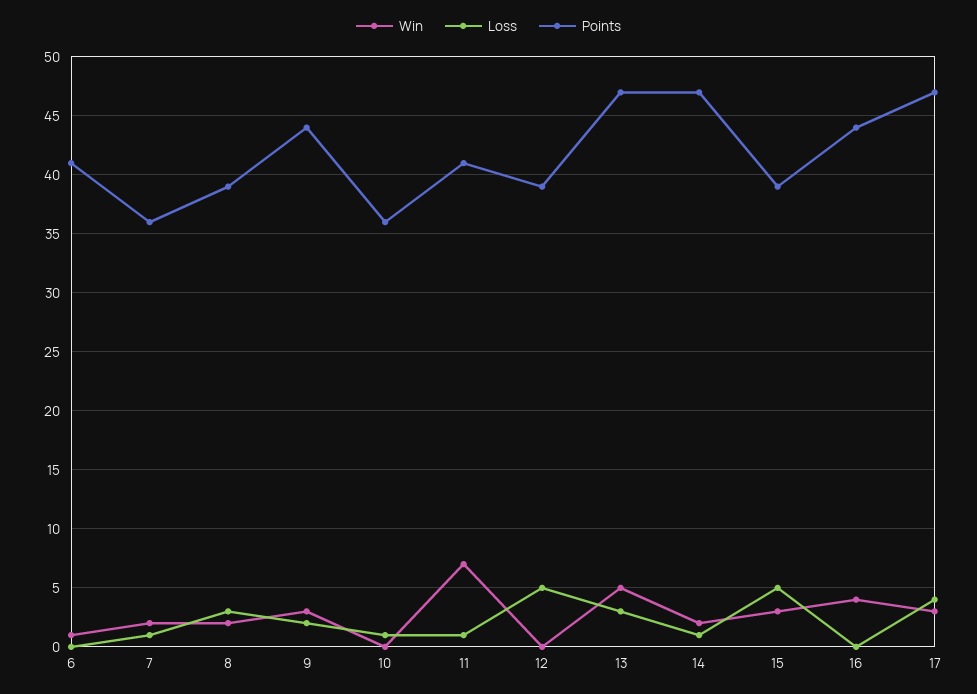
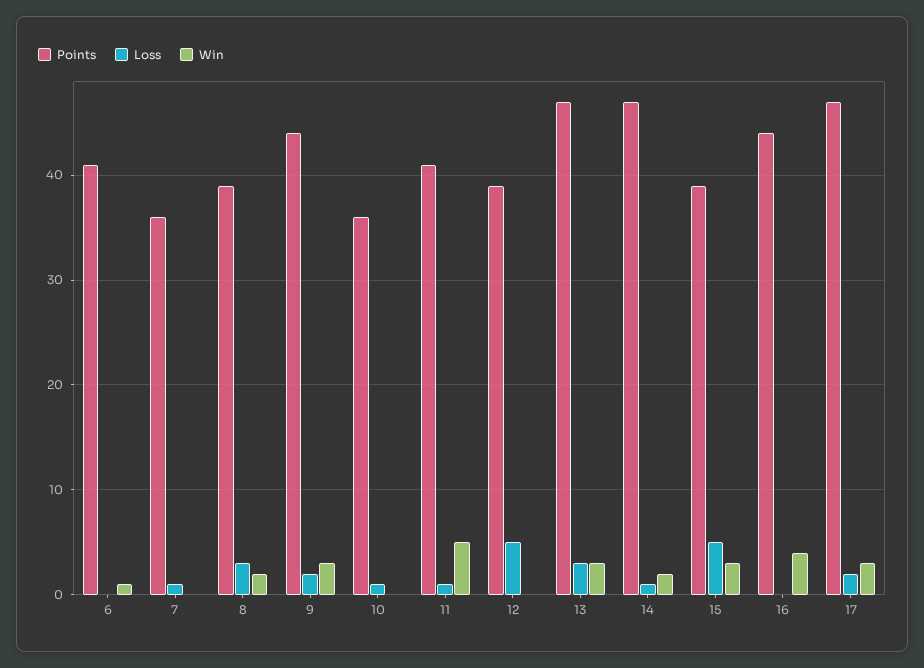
Win, 7: 2 -> 0
Win, 11: 7 -> 5
Win, 13: 5 -> 3
Loss, 17: 4 -> 2

